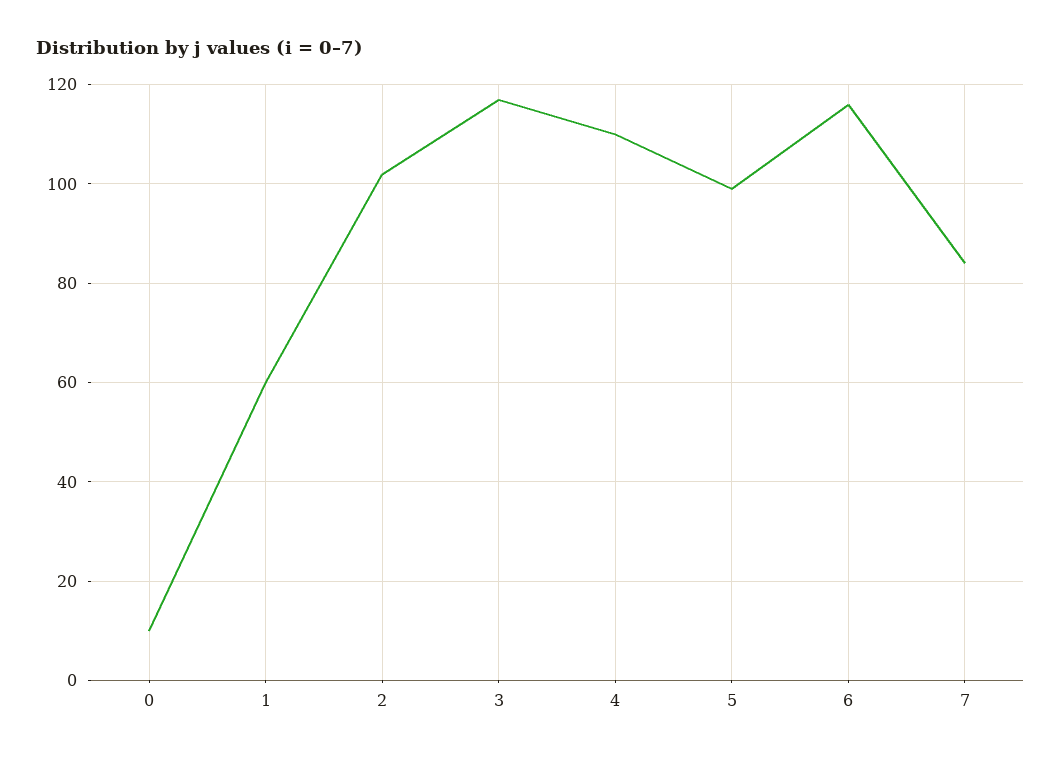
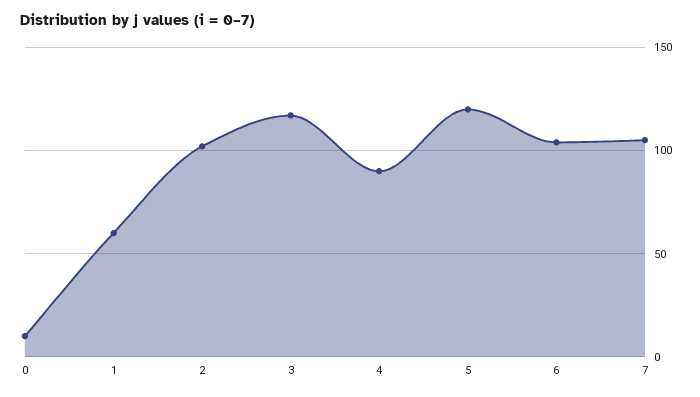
4: 110 -> 90
5: 100 -> 120
6: 115 -> 105
7: 85 -> 105

